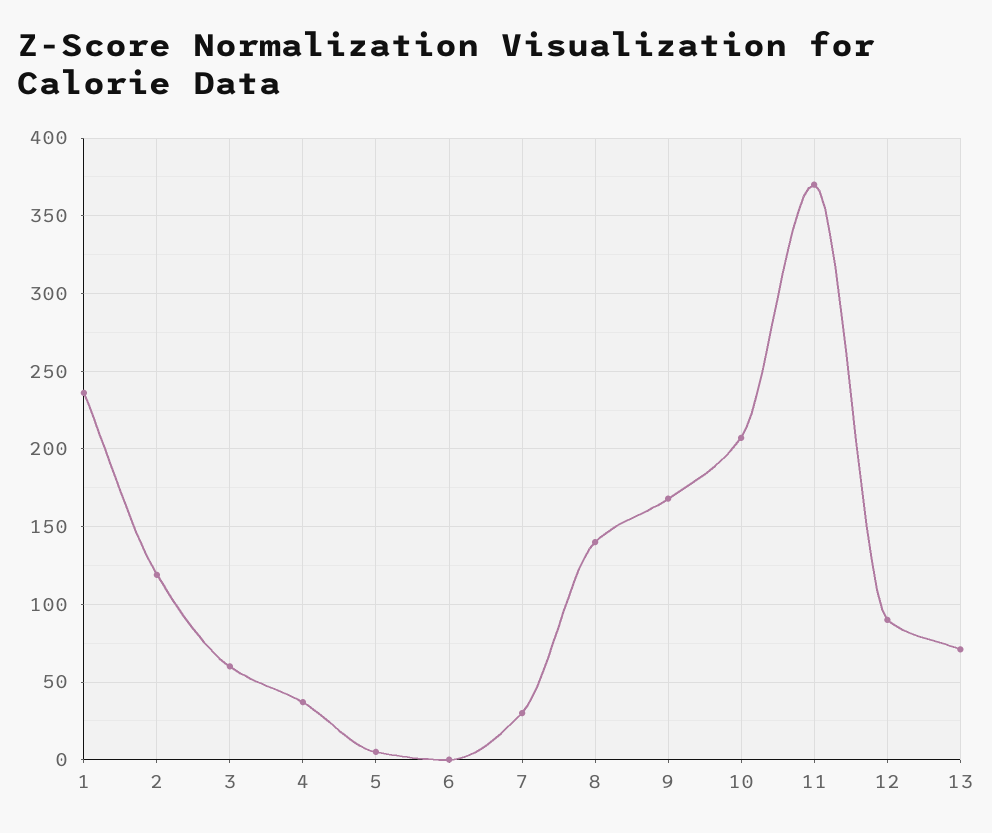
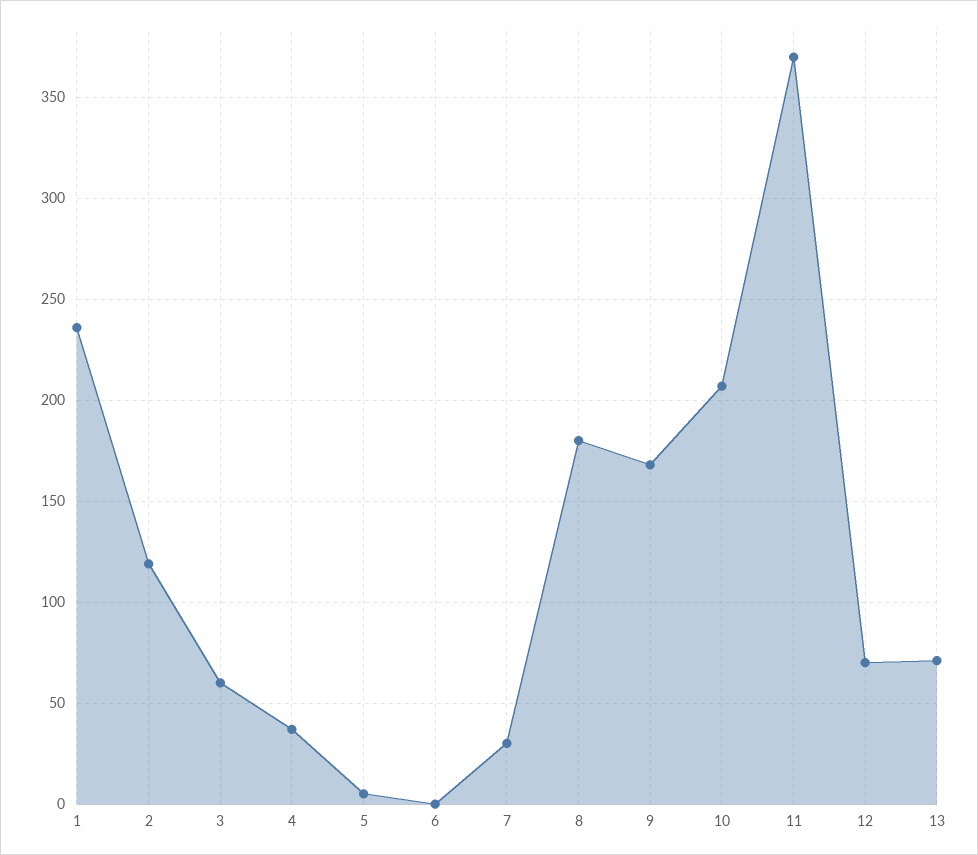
8: 140 -> 180
12: 90 -> 70

